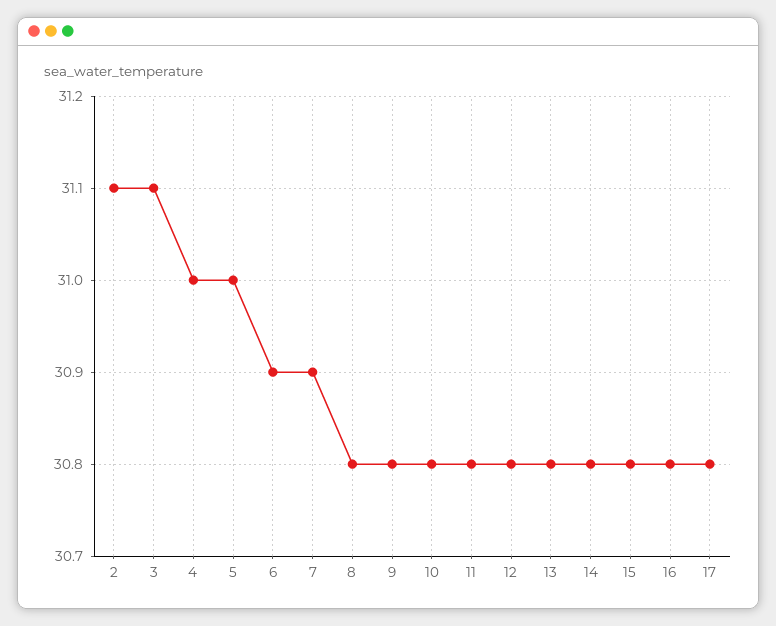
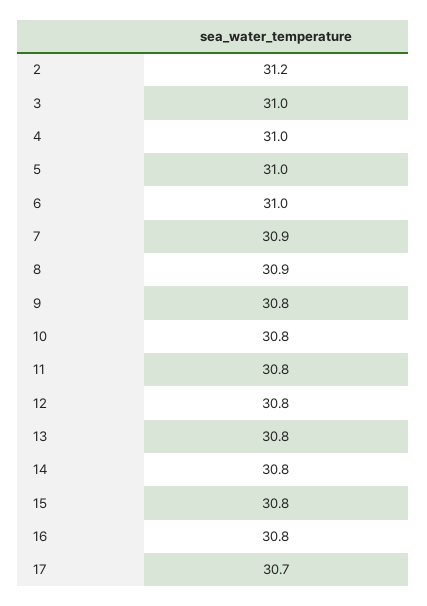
2: 31.1 -> 31.2
3: 31.1 -> 31
6: 30.9 -> 31
8: 30.8 -> 30.9
17: 30.8 -> 30.7

